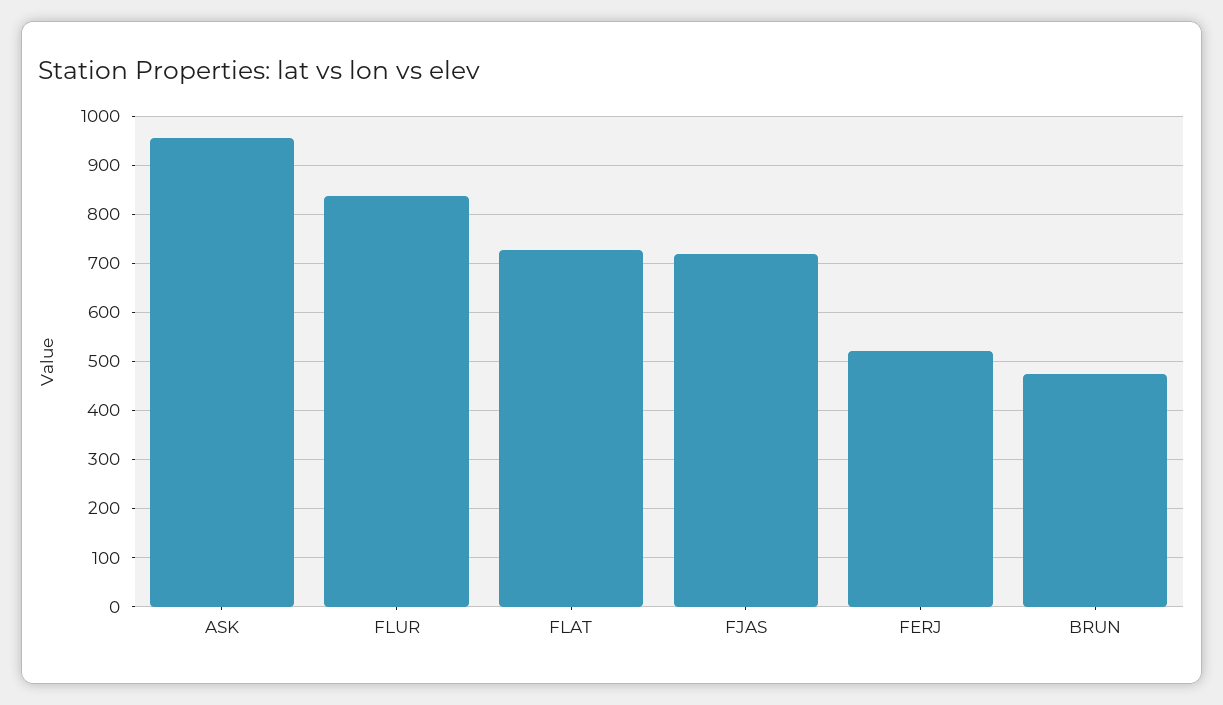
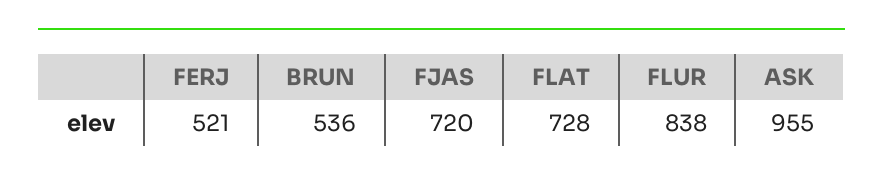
BRUN: 480 -> 536

